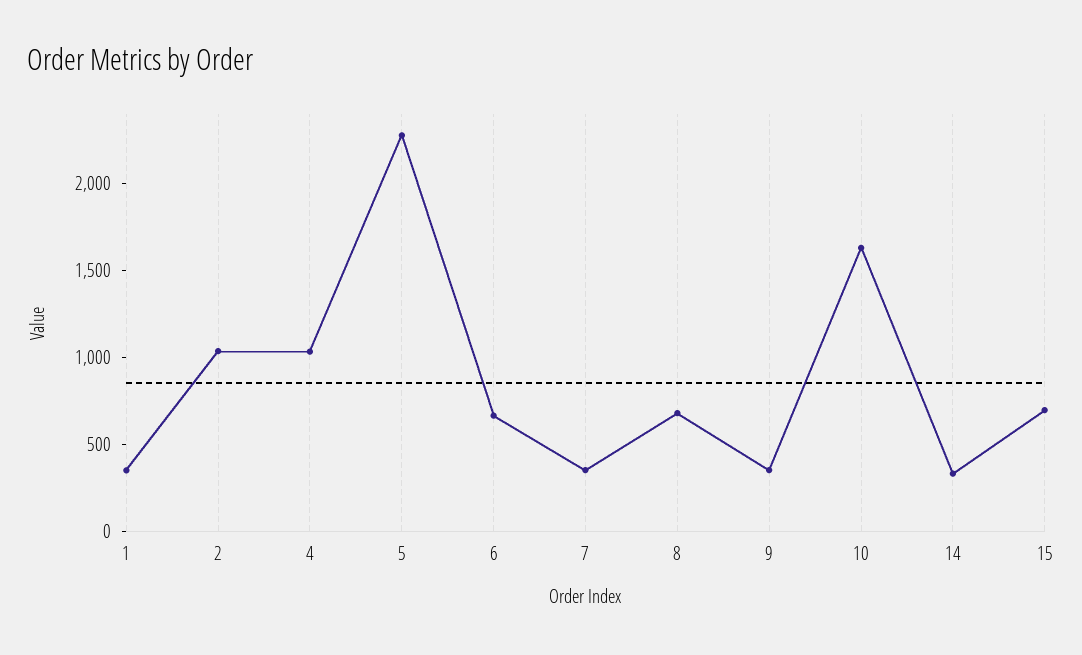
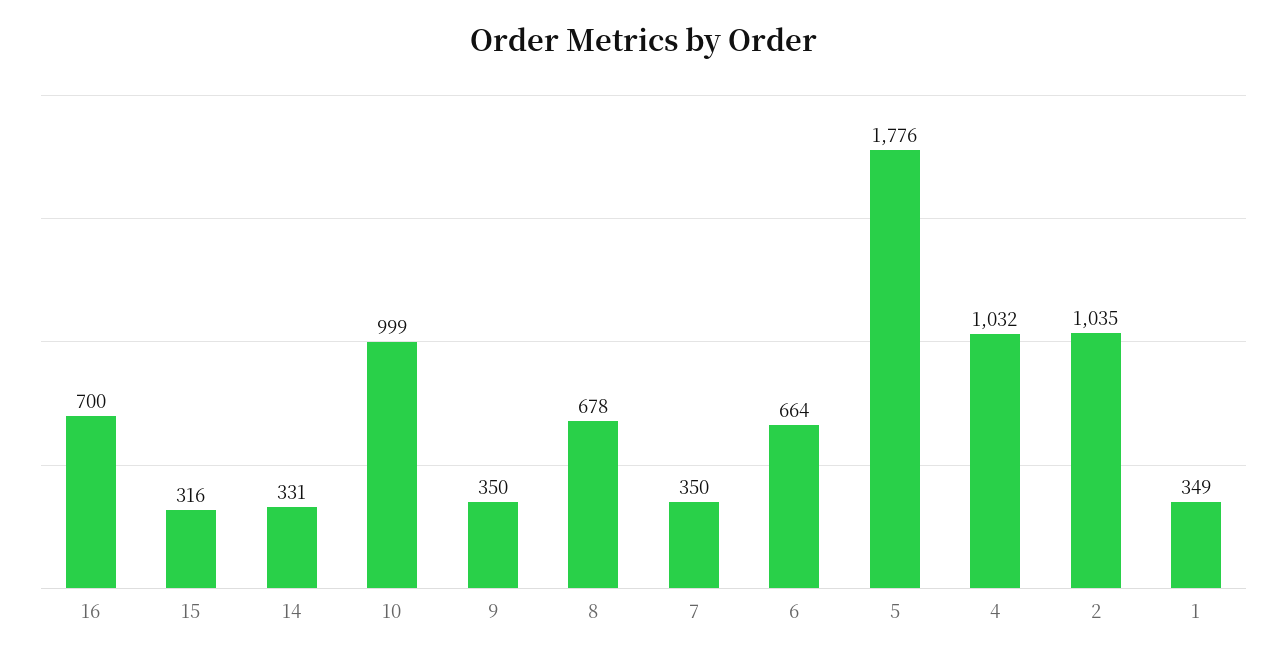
5: 2300 -> 1776
10: 1600 -> 999
15: 700 -> 316
16: none -> 700

